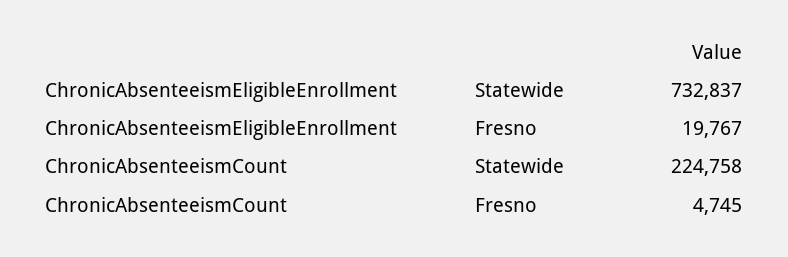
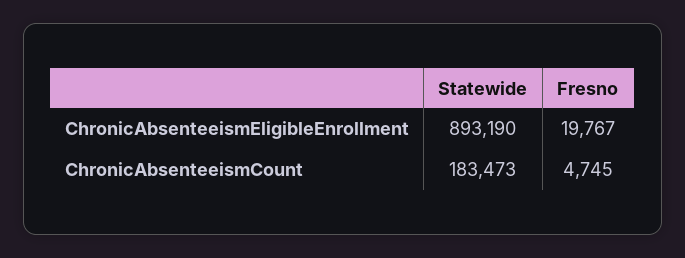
ChronicAbsenteeismEligibleEnrollment, Statewide: 732837 -> 893190
ChronicAbsenteeismCount, Statewide: 224758 -> 183473

